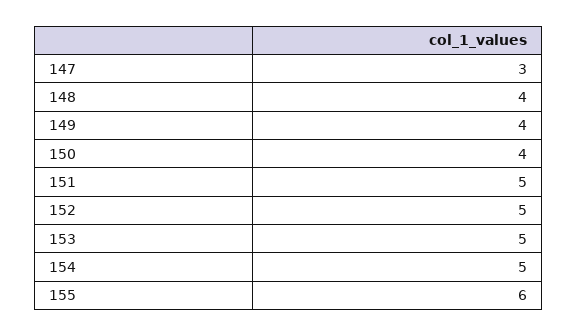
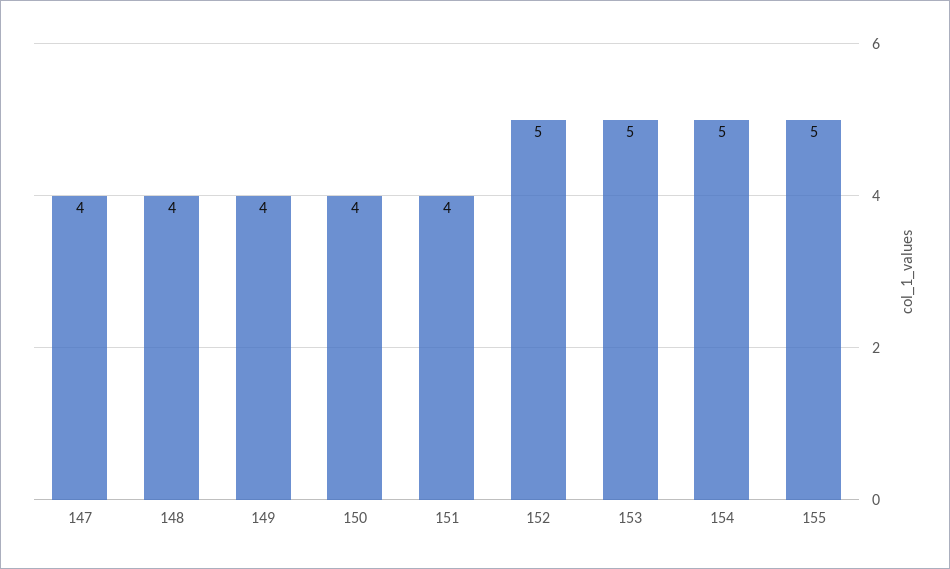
147: 3 -> 4
151: 5 -> 4
155: 6 -> 5

